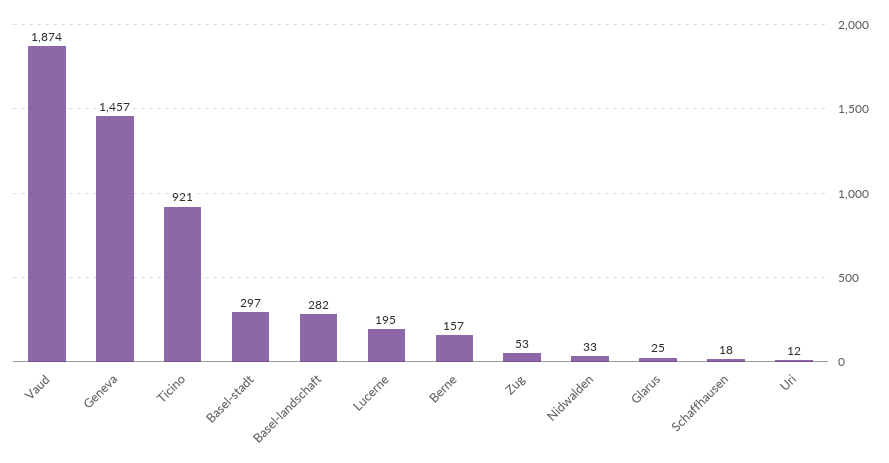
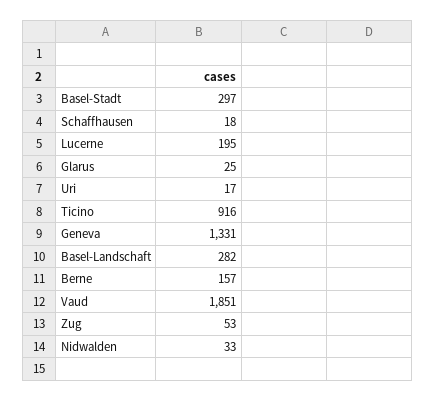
Vaud: 1874 -> 1851
Geneva: 1457 -> 1331
Ticino: 921 -> 916
Uri: 12 -> 17

